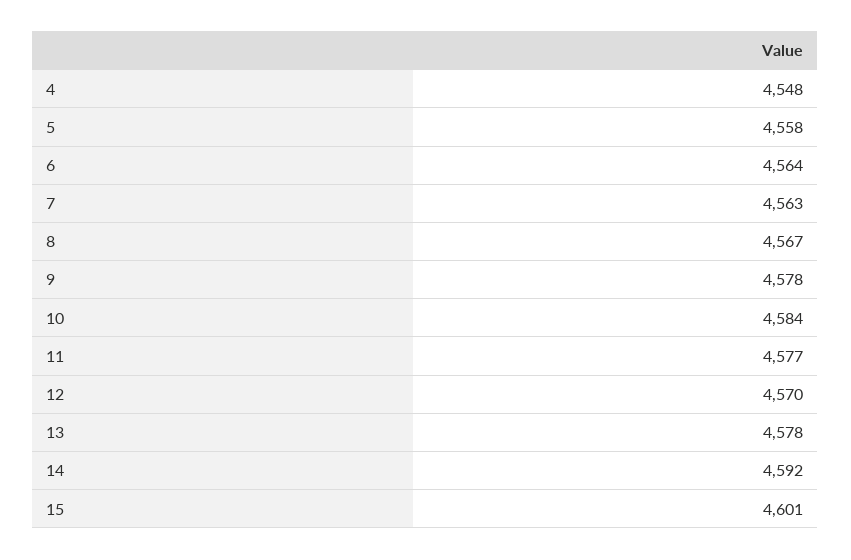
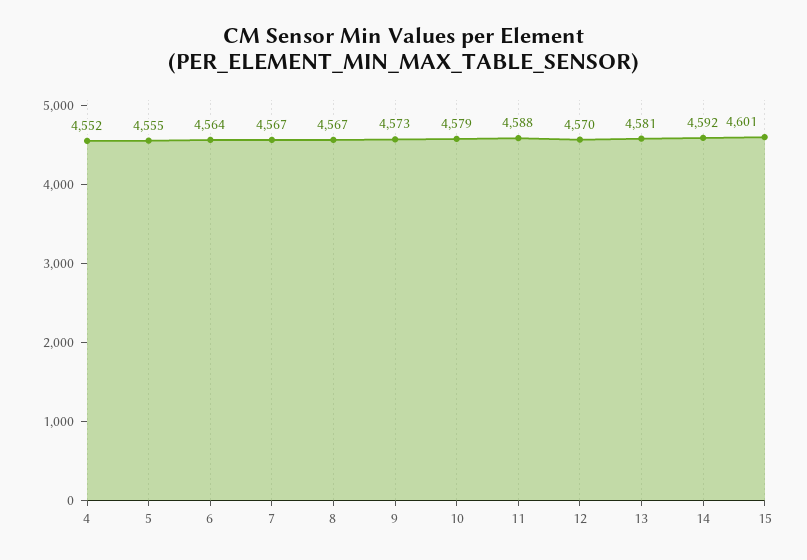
4: 4548 -> 4552
5: 4558 -> 4555
7: 4563 -> 4567
9: 4578 -> 4573
10: 4584 -> 4579
11: 4577 -> 4588
13: 4578 -> 4581

